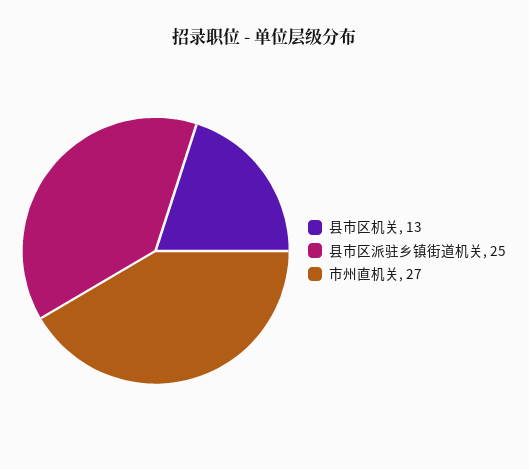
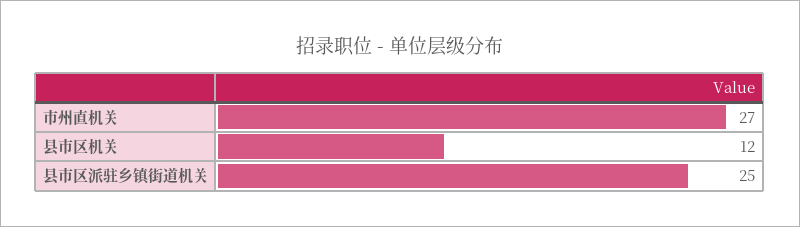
县市区机关: 13 -> 12

